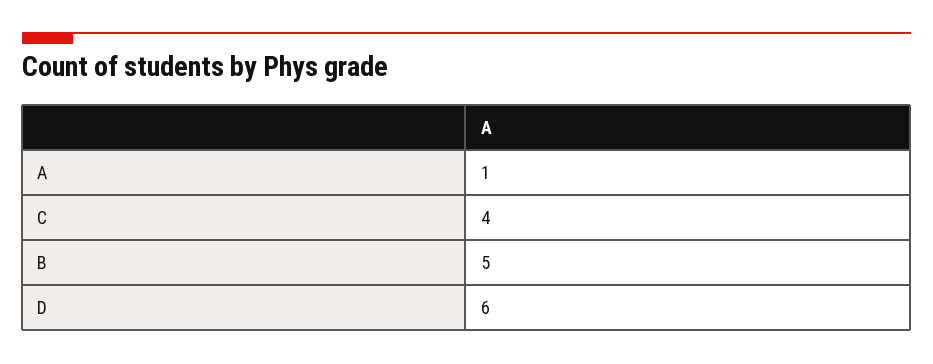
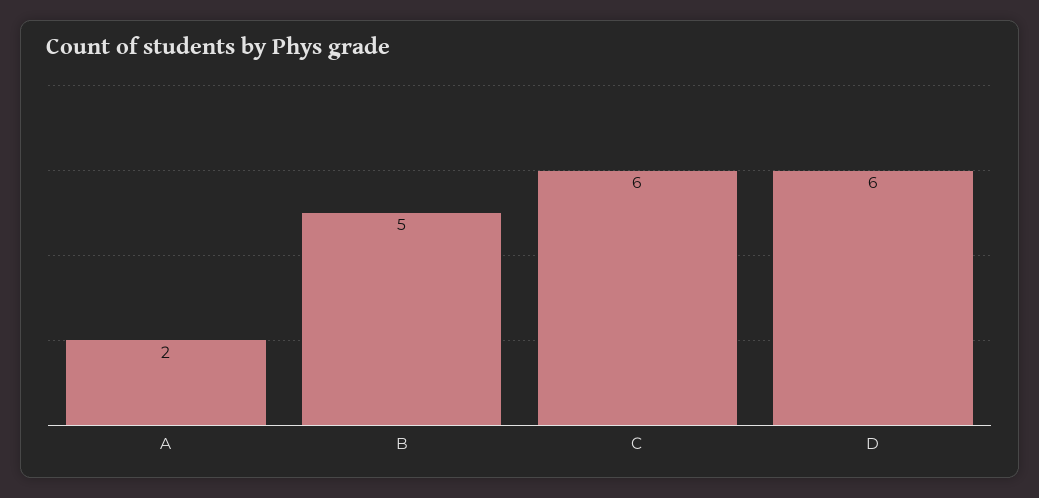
A: 1 -> 2
C: 4 -> 6

